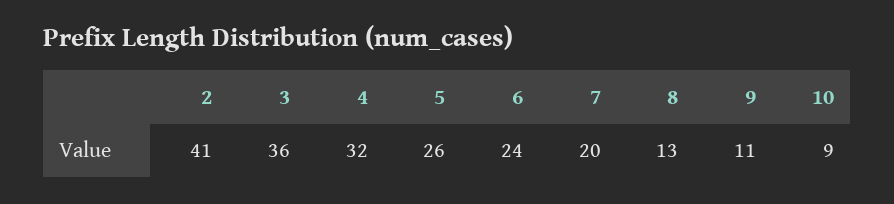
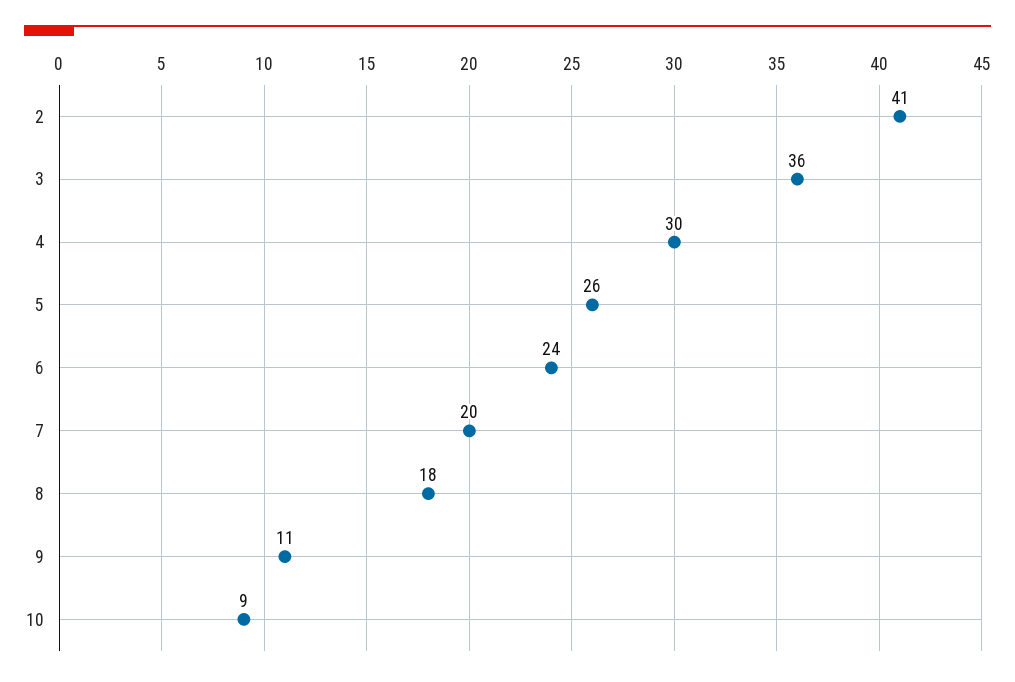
4: 32 -> 30
8: 13 -> 18

